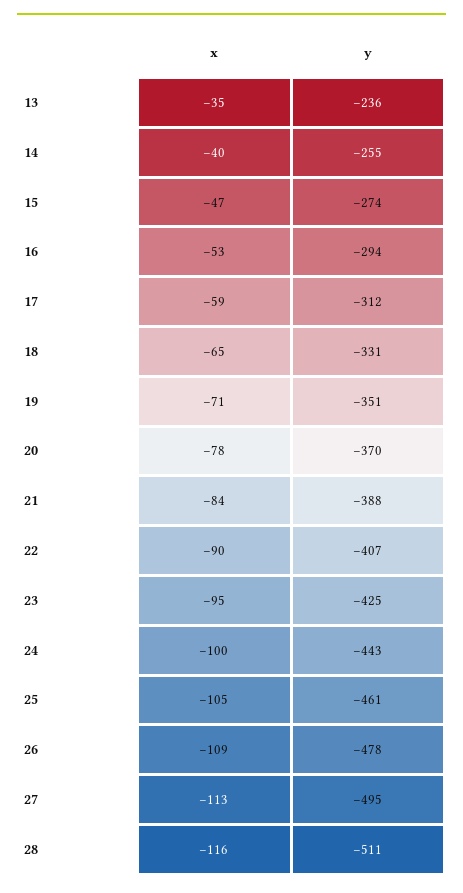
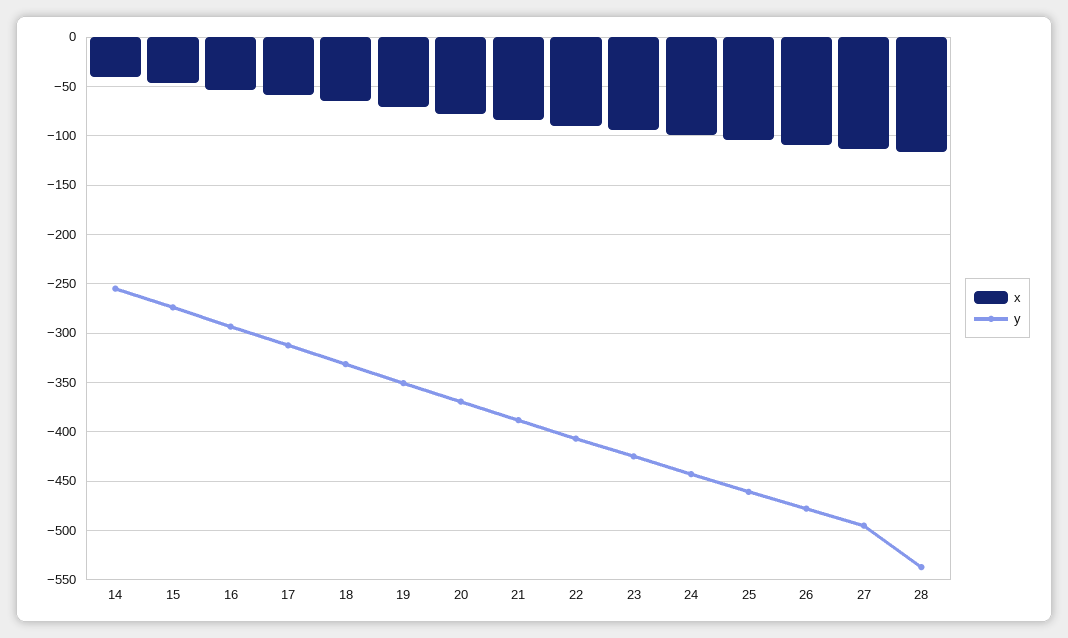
x, 13: -35 -> none
y, 13: -236 -> none
y, 28: -511 -> -540

